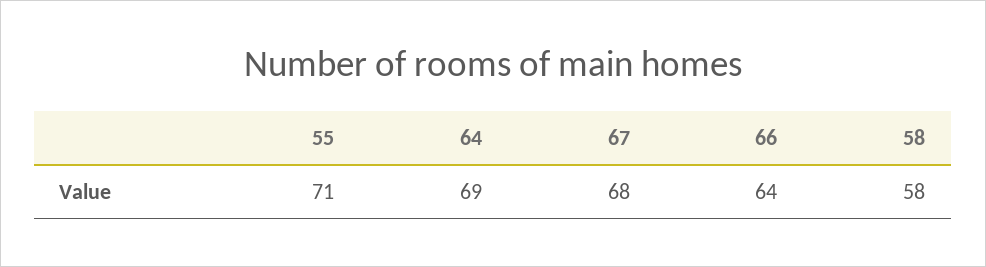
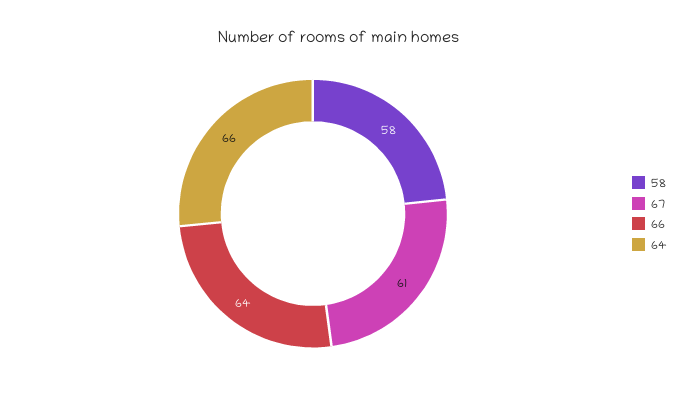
55: 71 -> none
64: 69 -> 66
67: 68 -> 61

